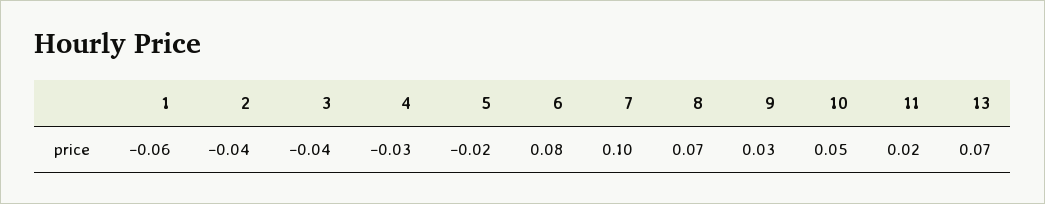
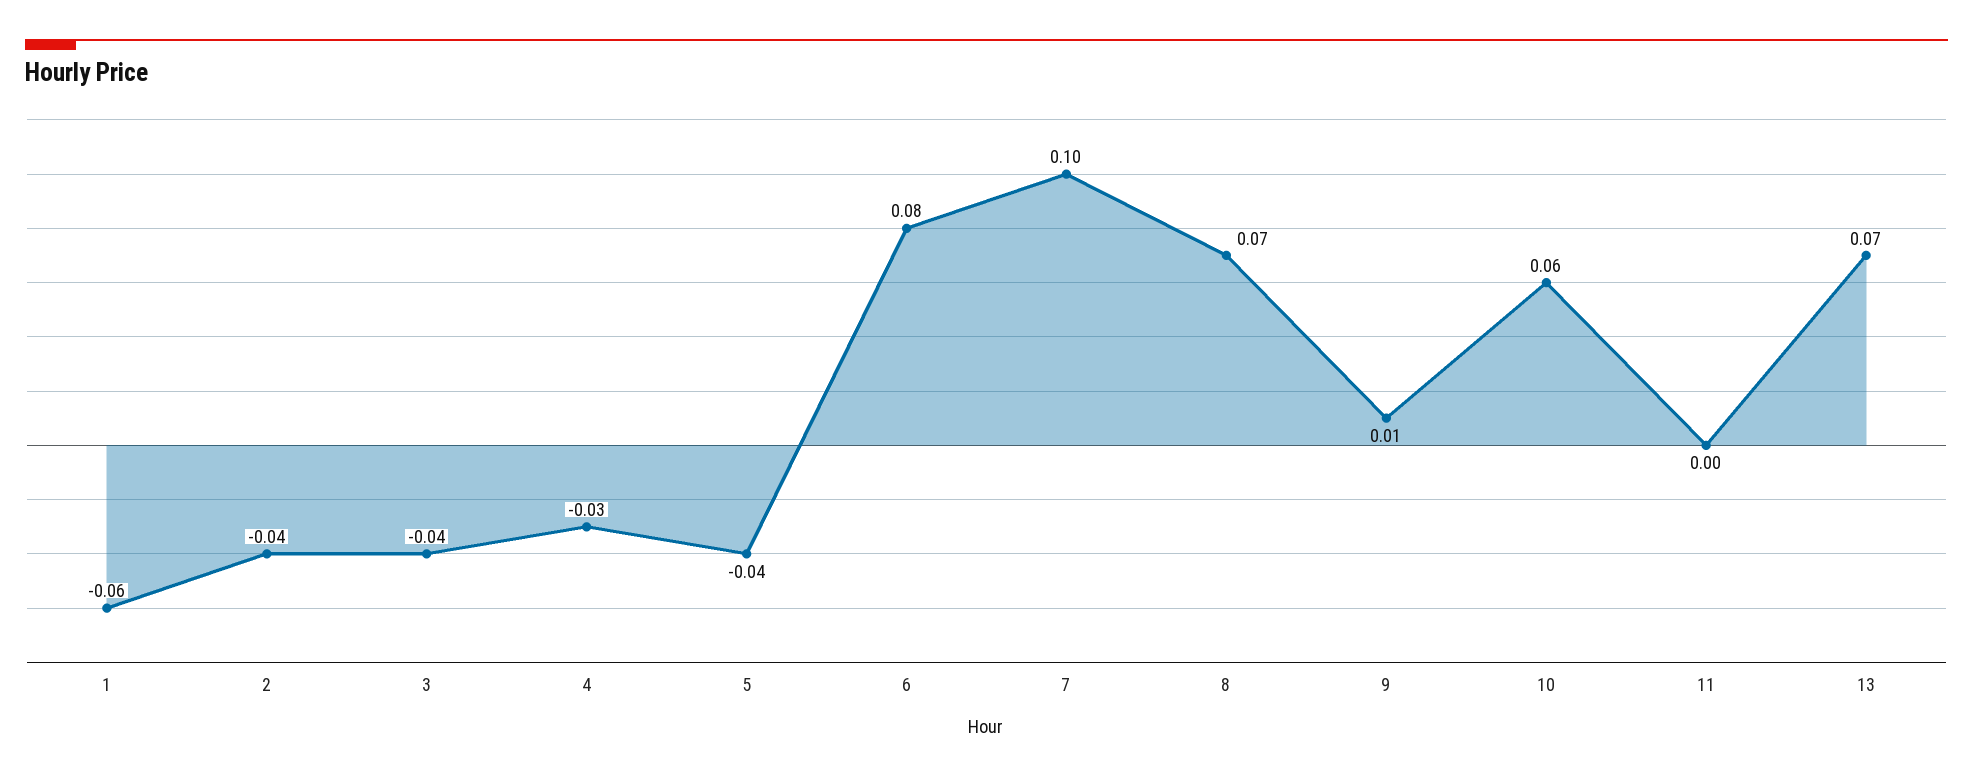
5: -0.02 -> -0.04
9: 0.03 -> 0.01
10: 0.05 -> 0.06
11: 0.02 -> 0

